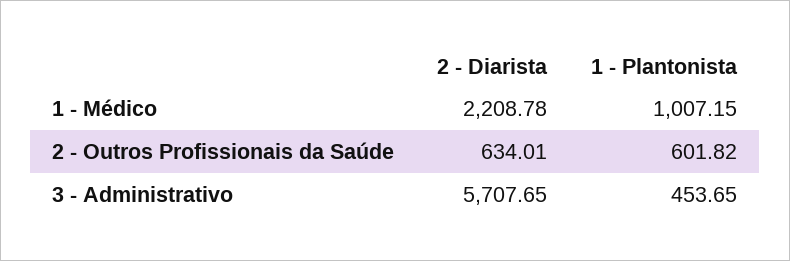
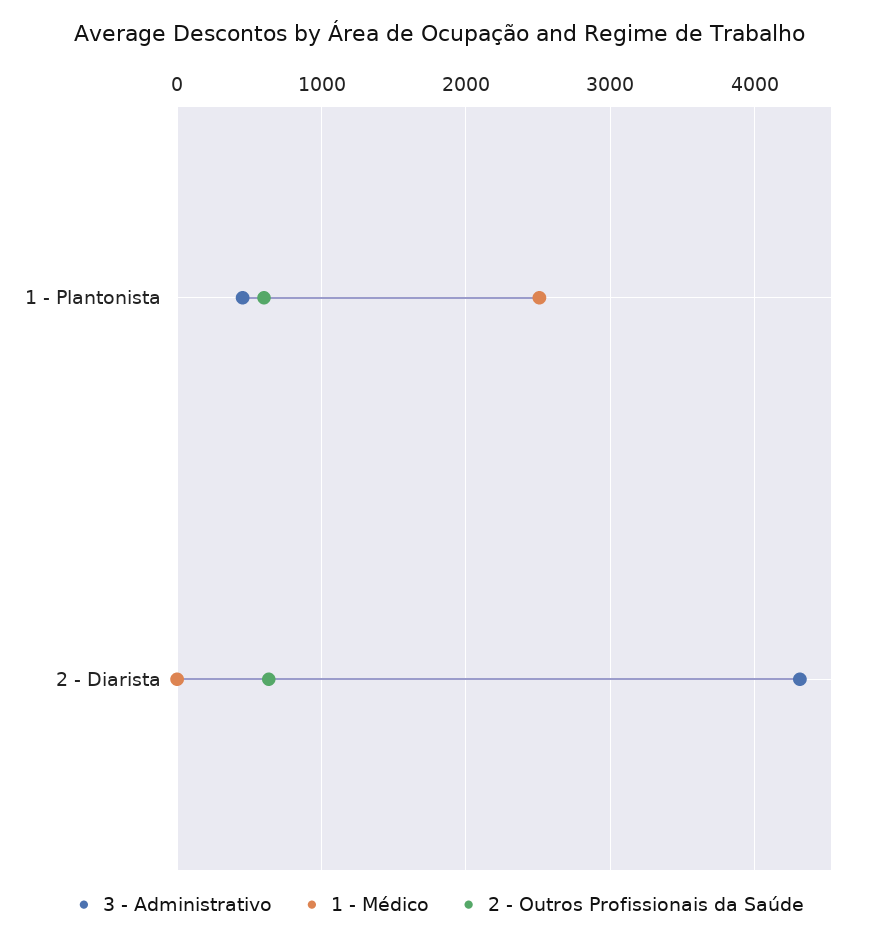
1 - Médico, 2 - Diarista: 2208.78 -> 0
1 - Médico, 1 - Plantonista: 1007.15 -> 2500
3 - Administrativo, 2 - Diarista: 5707.65 -> 4300

